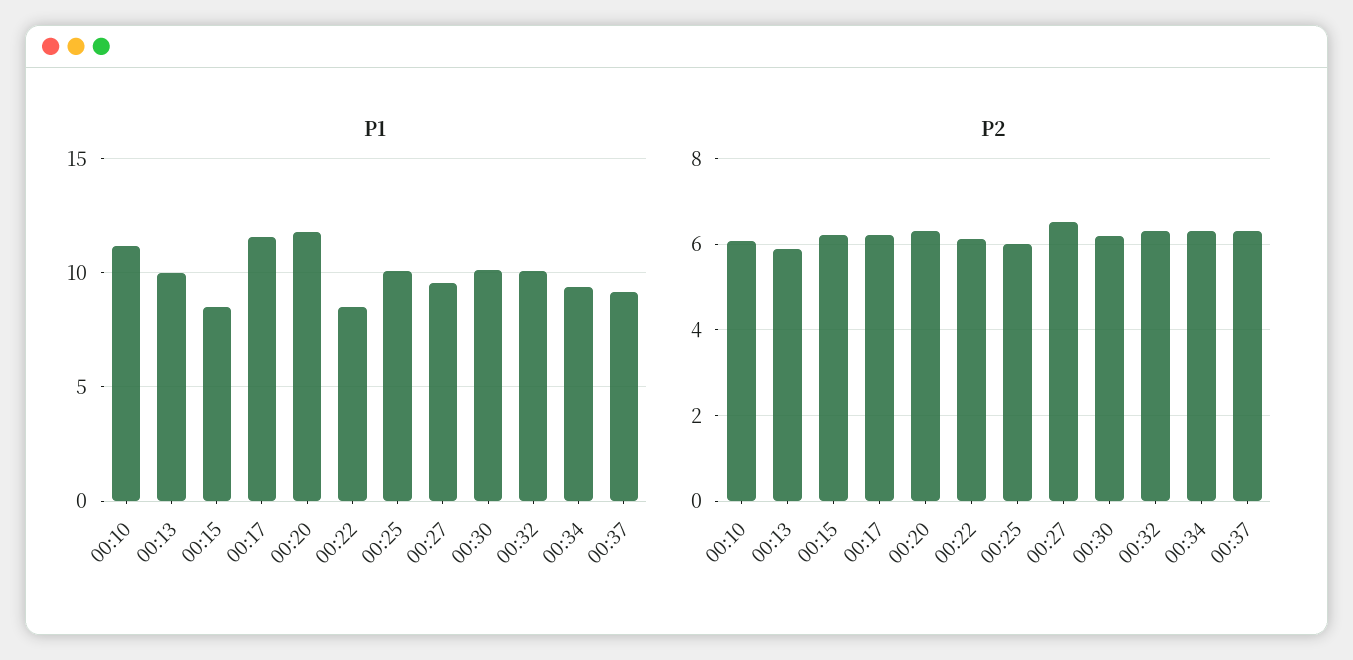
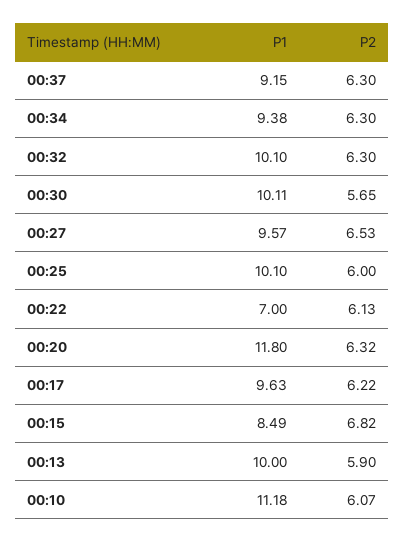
P1, 00:17: 11.5 -> 9.63
P1, 00:22: 8.5 -> 7
P2, 00:15: 6.2 -> 6.82
P2, 00:30: 6.2 -> 5.65

